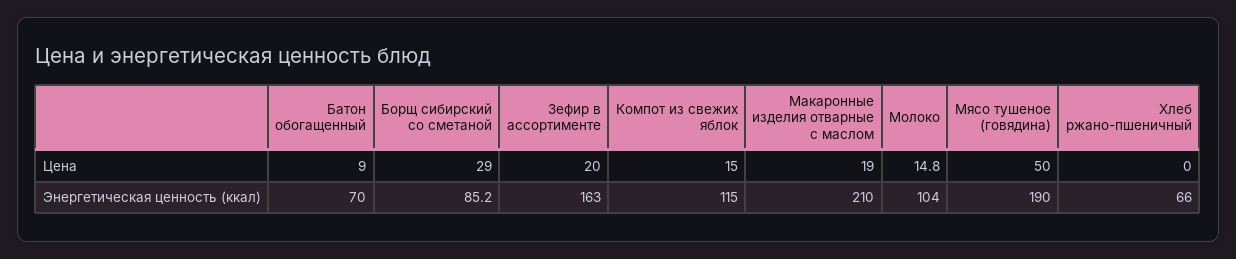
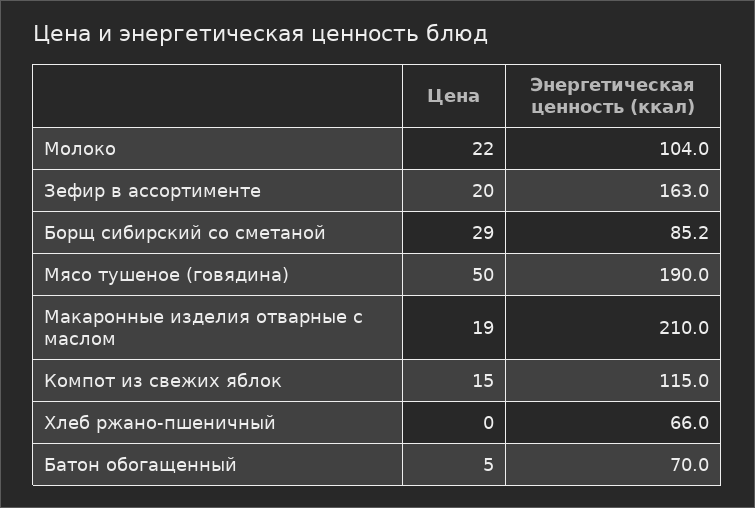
Батон обогащенный, Цена: 9 -> 5
Молоко, Цена: 14.8 -> 22

